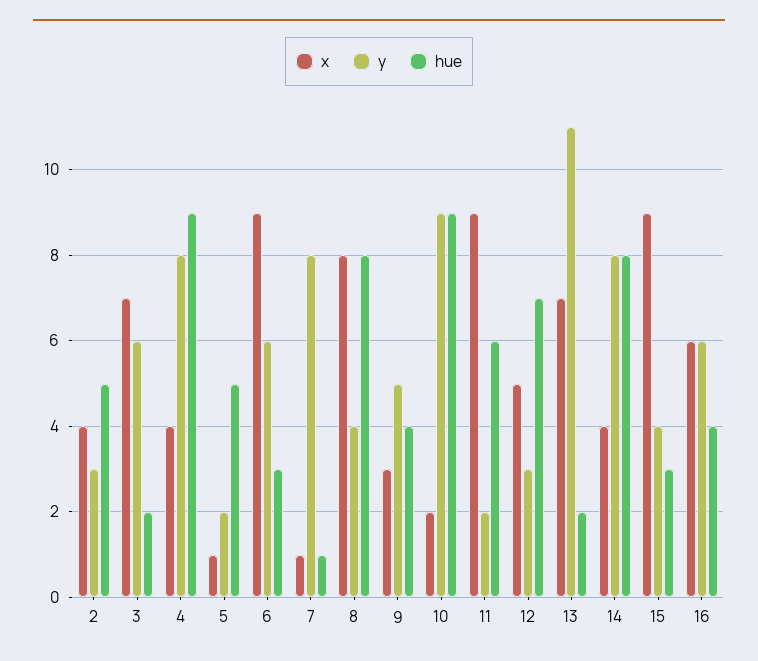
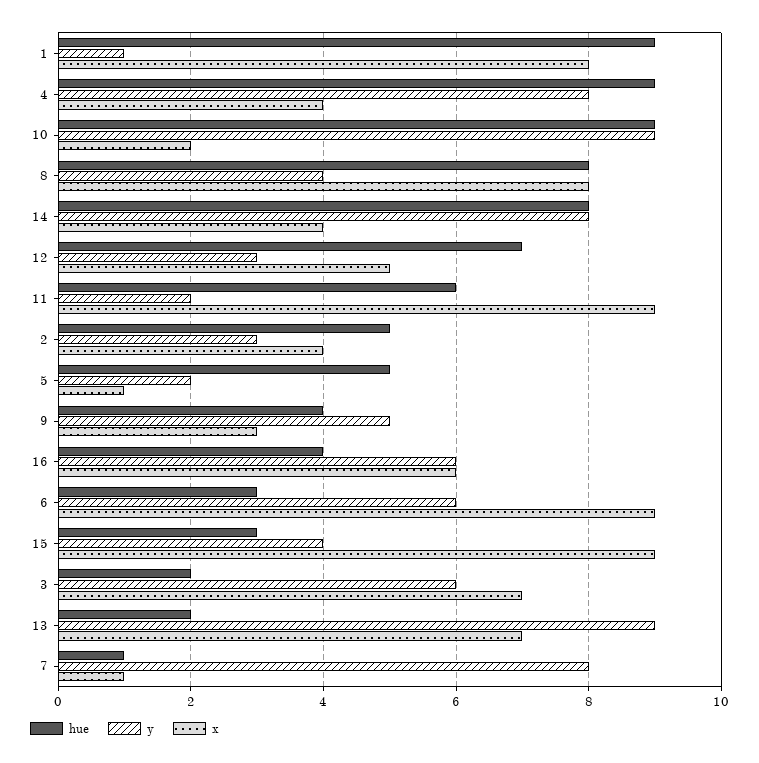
y, 13: 11 -> 9
hue, 1: none -> 9
y, 1: none -> 1
x, 1: none -> 8

